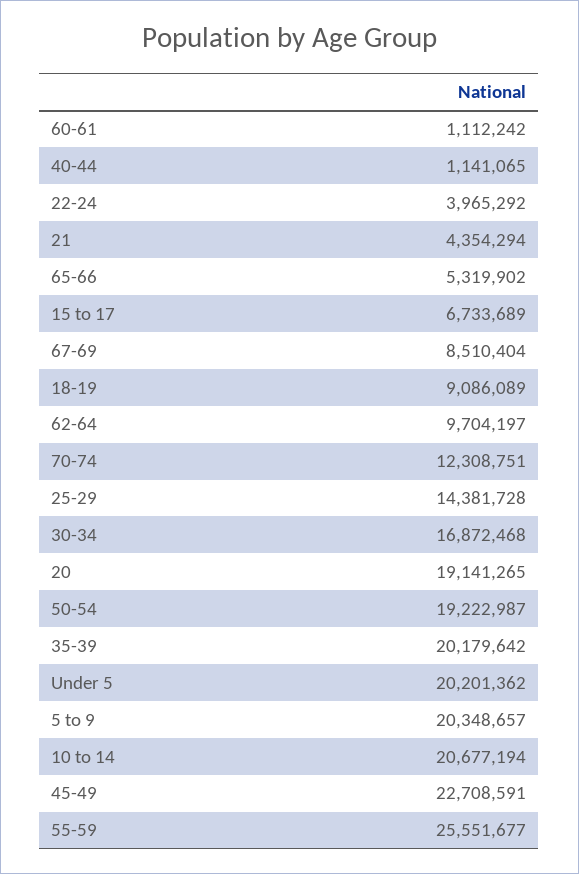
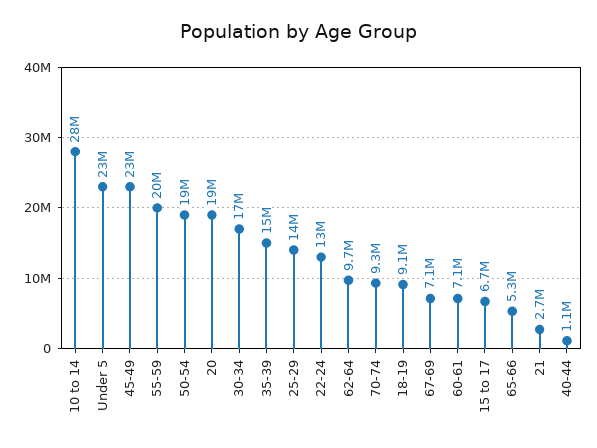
60-61: 1112242 -> 7100000
22-24: 3965292 -> 13000000
21: 4354294 -> 2700000
67-69: 8510404 -> 7100000
70-74: 12308751 -> 9300000
35-39: 20179642 -> 15000000
Under 5: 20201362 -> 23000000
5 to 9: 20348657 -> none
10 to 14: 20677194 -> 28000000
55-59: 25551677 -> 20000000

